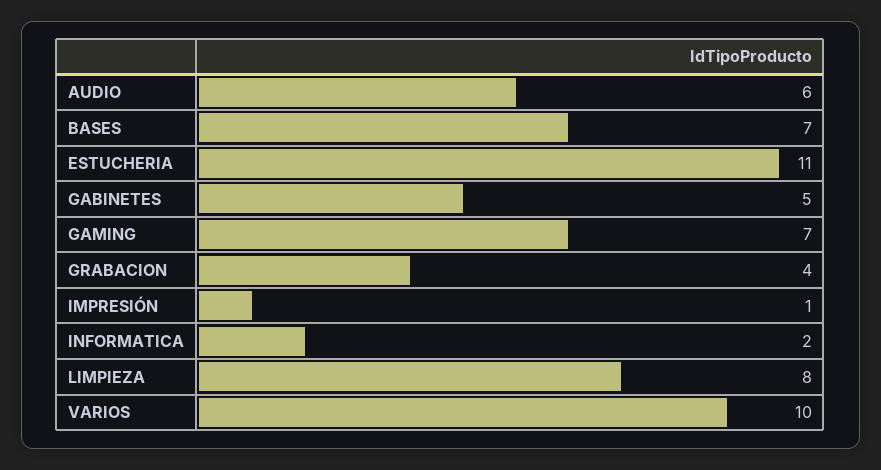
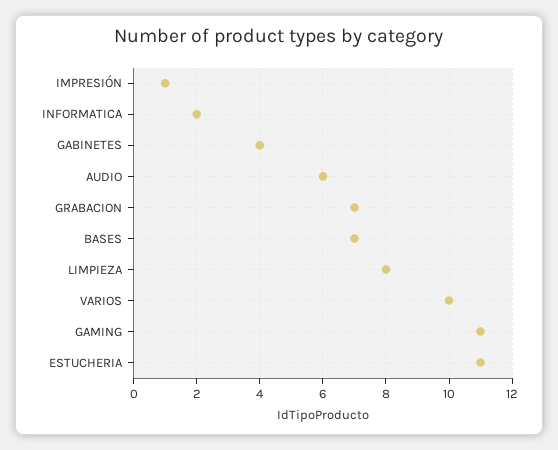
GABINETES: 5 -> 4
GAMING: 7 -> 11
GRABACION: 4 -> 7

